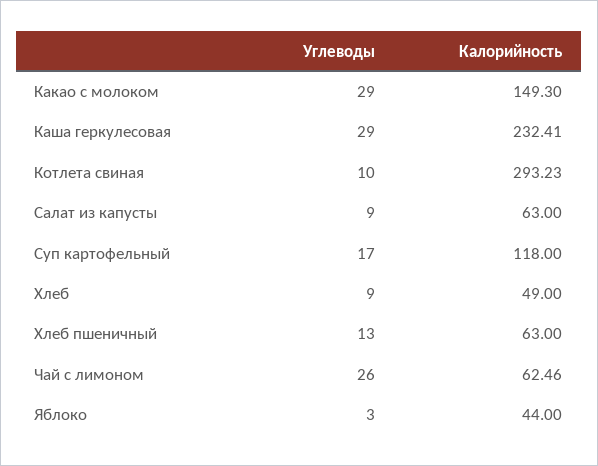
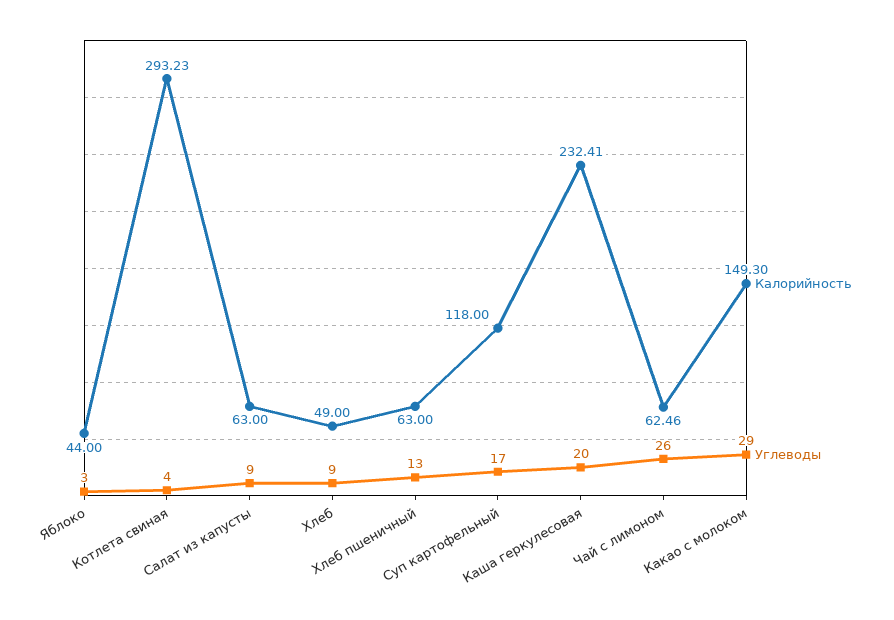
Углеводы, Каша геркулесовая: 29 -> 20
Углеводы, Котлета свиная: 10 -> 4

